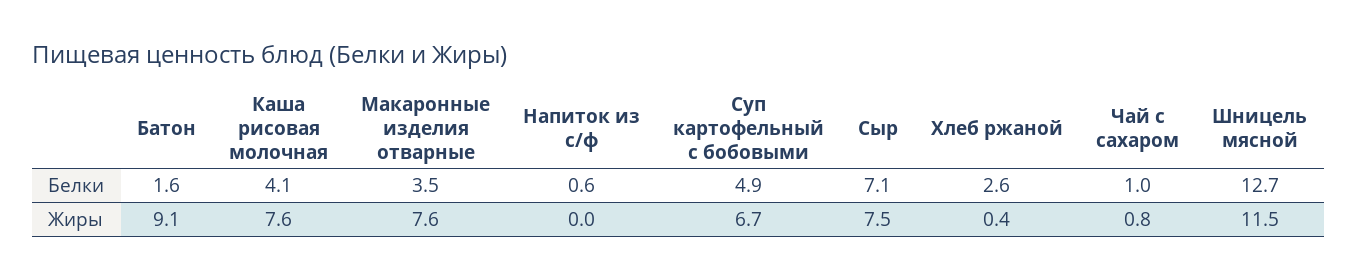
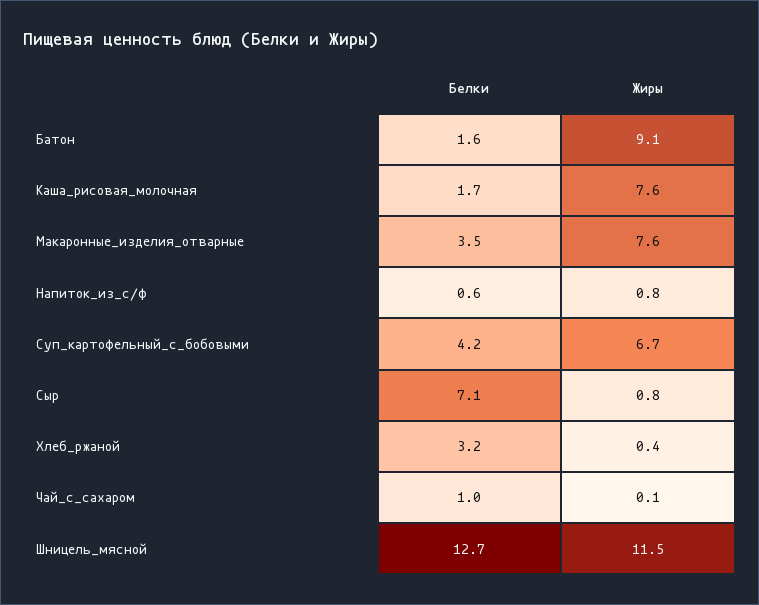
Каша рисовая молочная, Белки: 4.1 -> 1.7
Суп картофельный с бобовыми, Белки: 4.9 -> 4.2
Хлеб ржаной, Белки: 2.6 -> 3.2
Напиток из с/ф, Жиры: 0 -> 0.8
Сыр, Жиры: 7.5 -> 0.8
Чай с сахаром, Жиры: 0.8 -> 0.1

